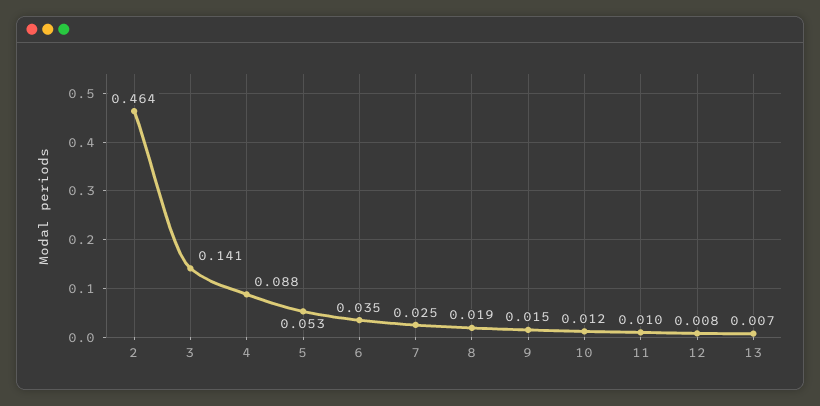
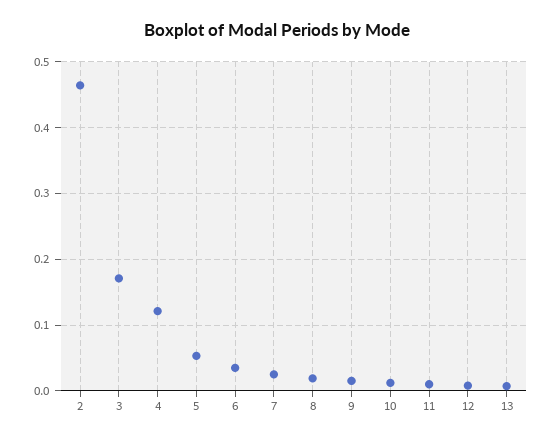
3: 0.141 -> 0.17
4: 0.088 -> 0.12

